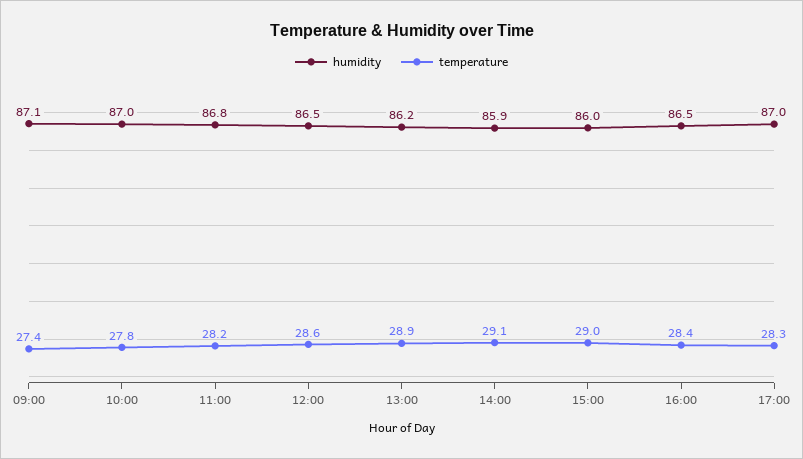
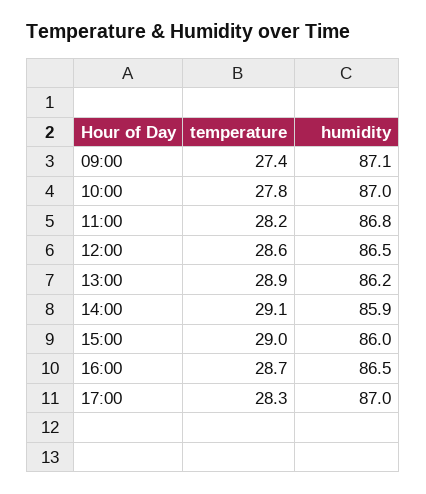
temperature, 16:00: 28.4 -> 28.7

